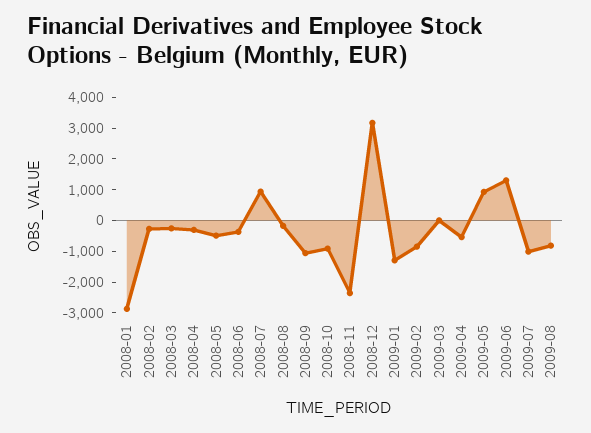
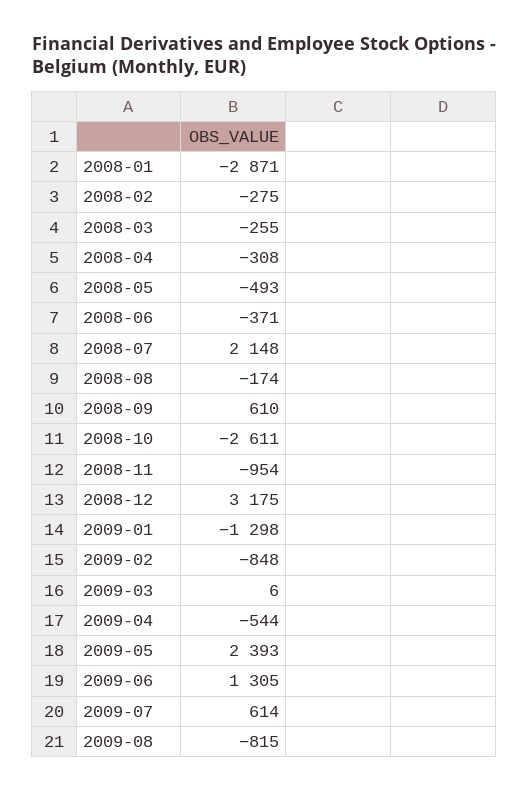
2008-07: 1000 -> 2148
2008-09: -1000 -> 610
2008-10: -1000 -> -2611
2008-11: -2500 -> -954
2009-05: 1000 -> 2393
2009-07: -1000 -> 614

